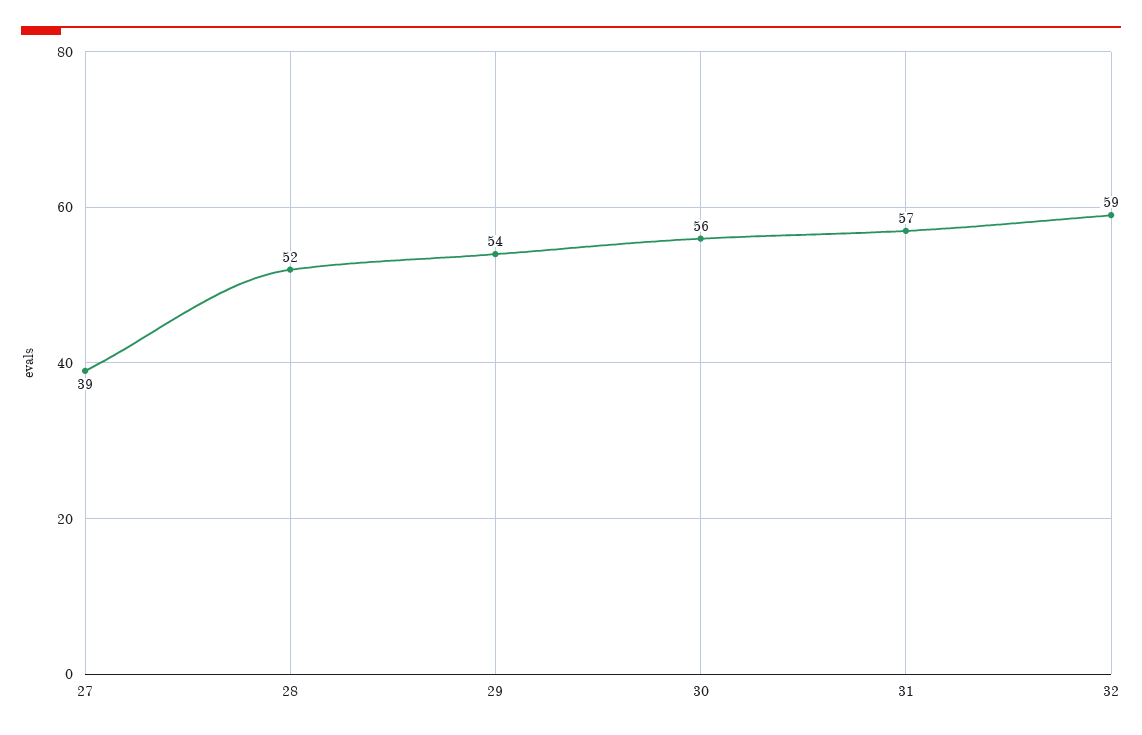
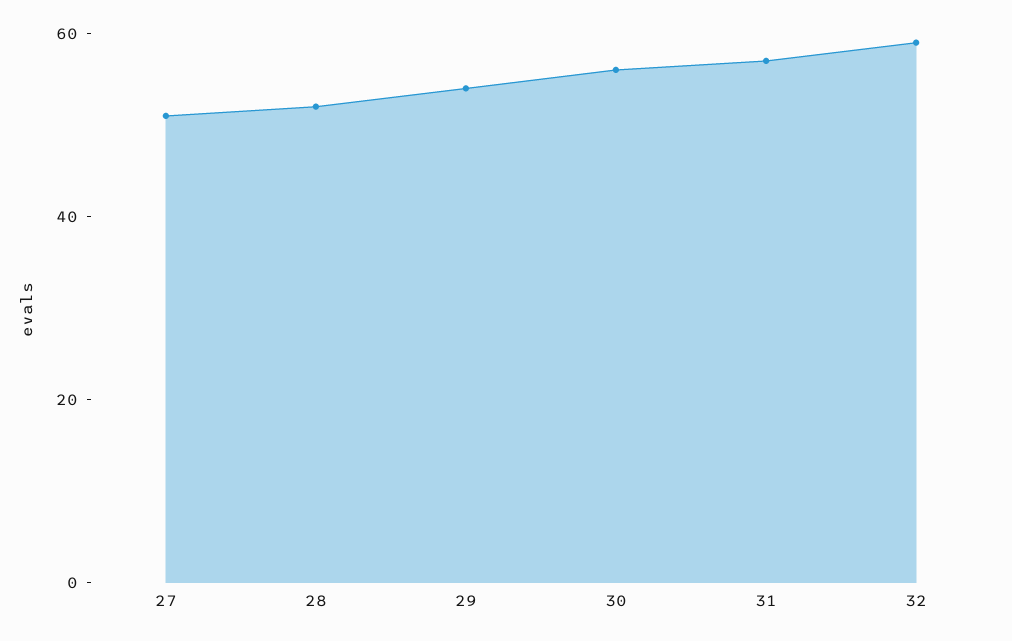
27: 39 -> 50

